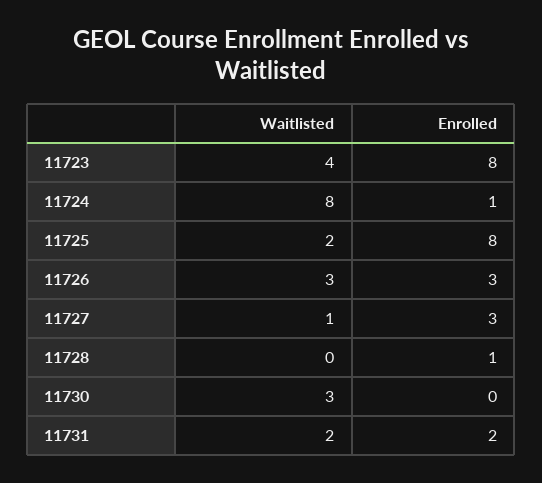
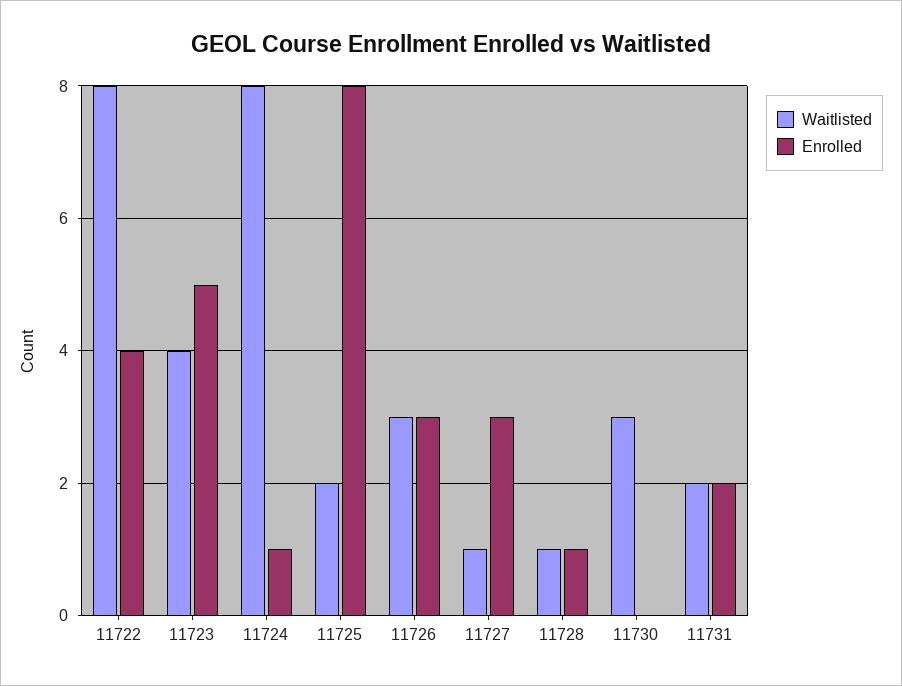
Enrolled, 11723: 8 -> 5
Waitlisted, 11728: 0 -> 1
Waitlisted, 11722: none -> 8
Enrolled, 11722: none -> 4

